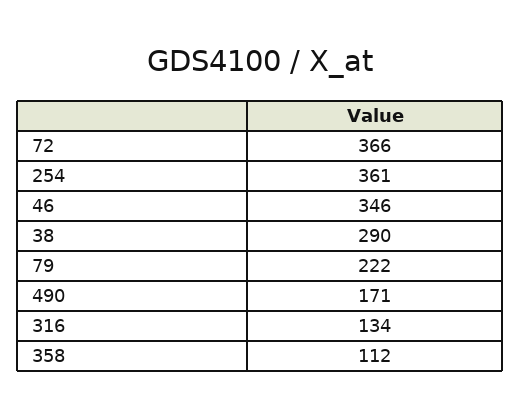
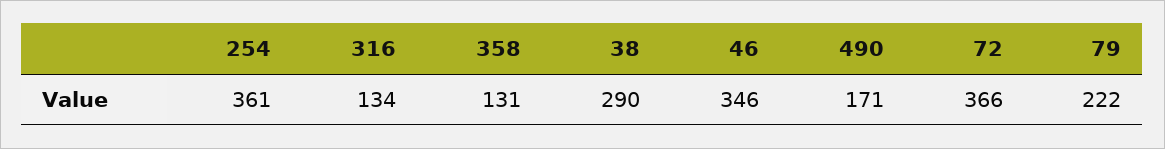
358: 112 -> 131

